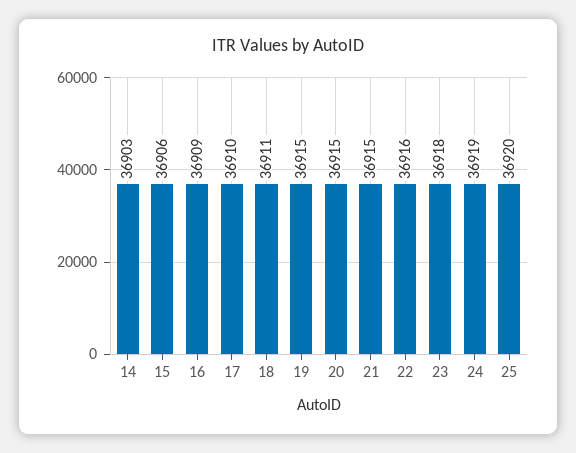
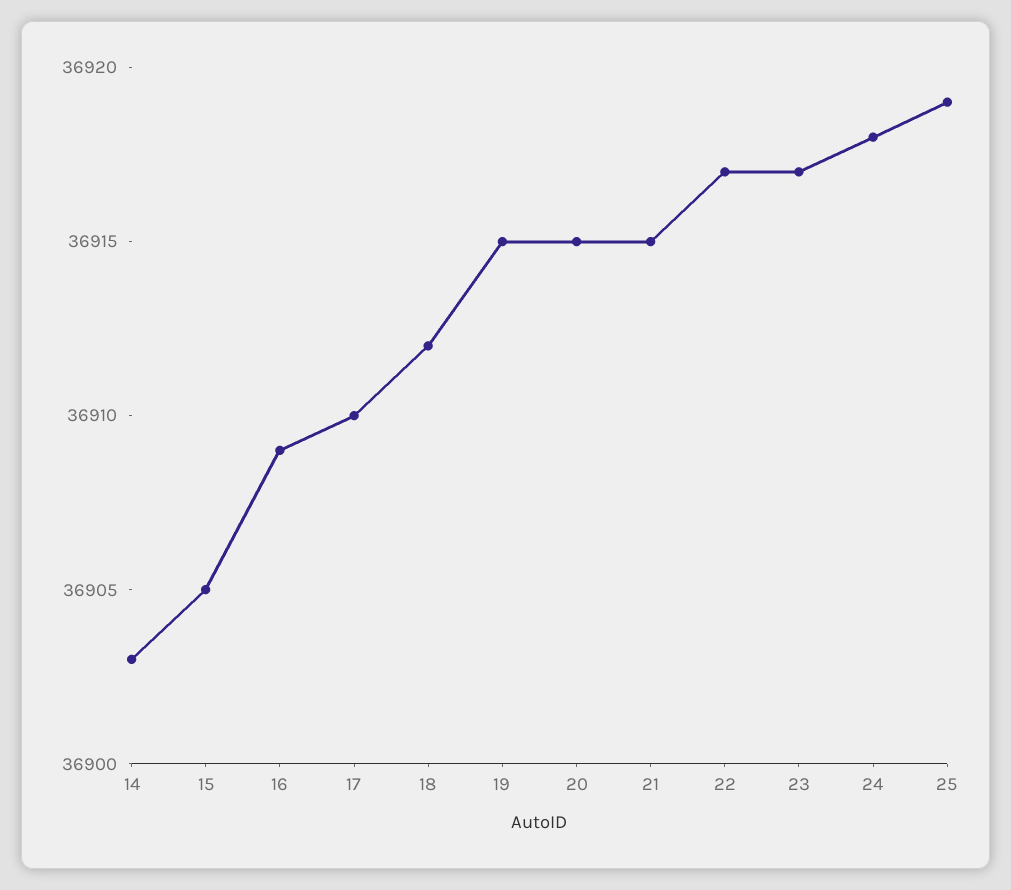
15: 36906 -> 36905
18: 36911 -> 36912
22: 36916 -> 36917
23: 36918 -> 36917
24: 36919 -> 36918
25: 36920 -> 36919

